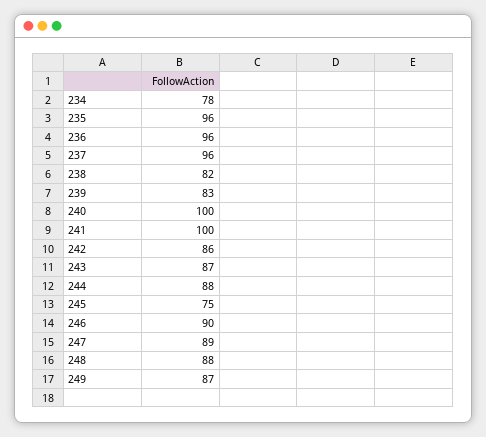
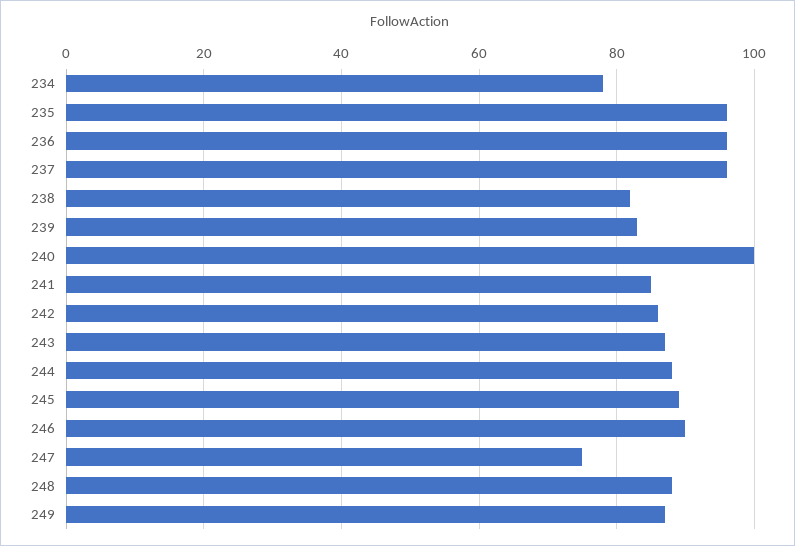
241: 100 -> 85
245: 75 -> 90
247: 89 -> 75

